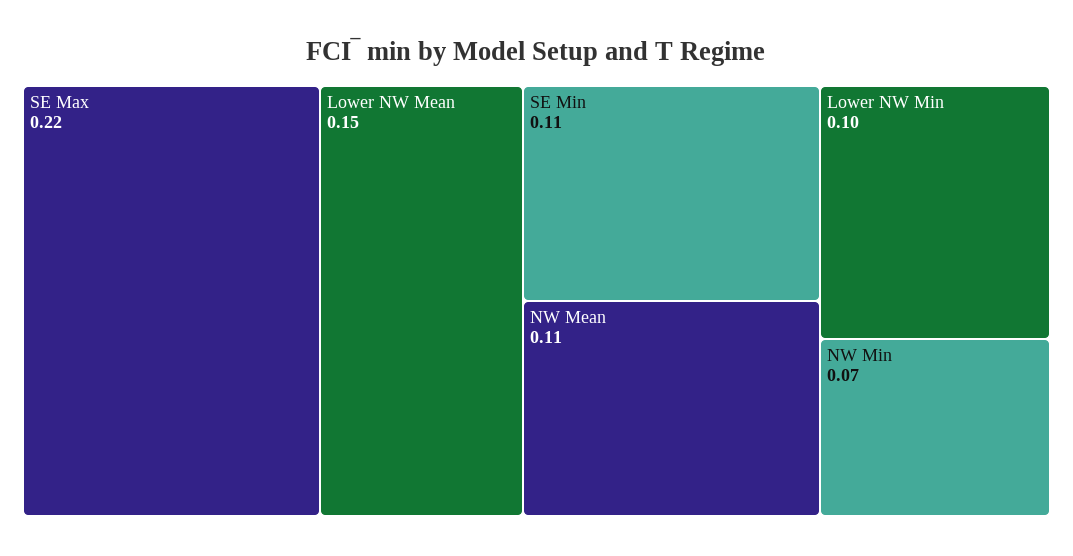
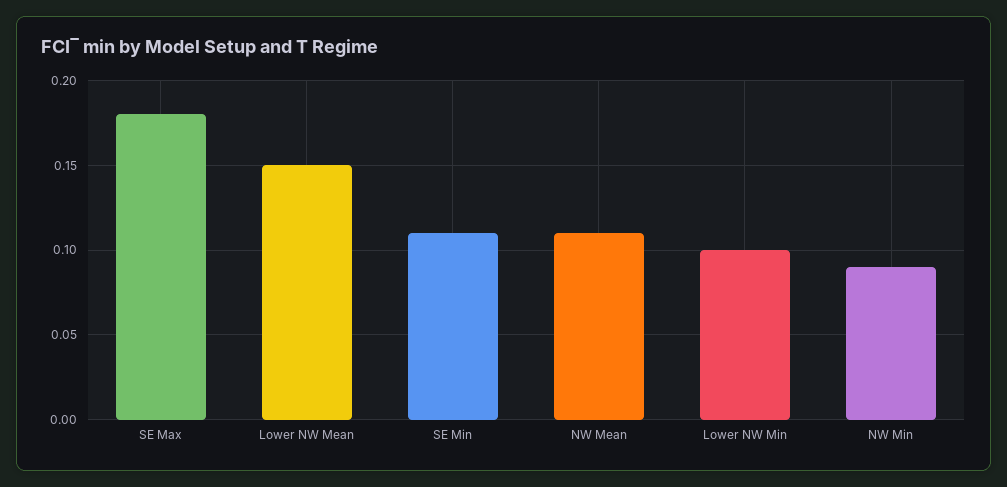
SE Max: 0.22 -> 0.18
NW Min: 0.07 -> 0.09

